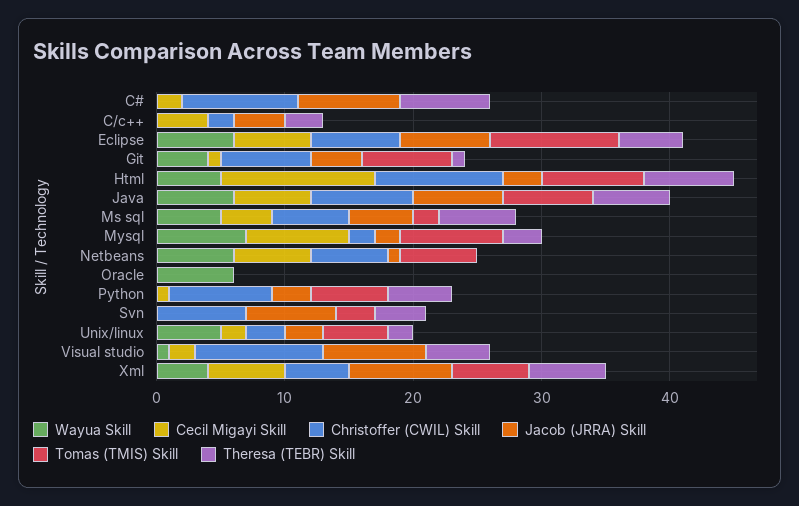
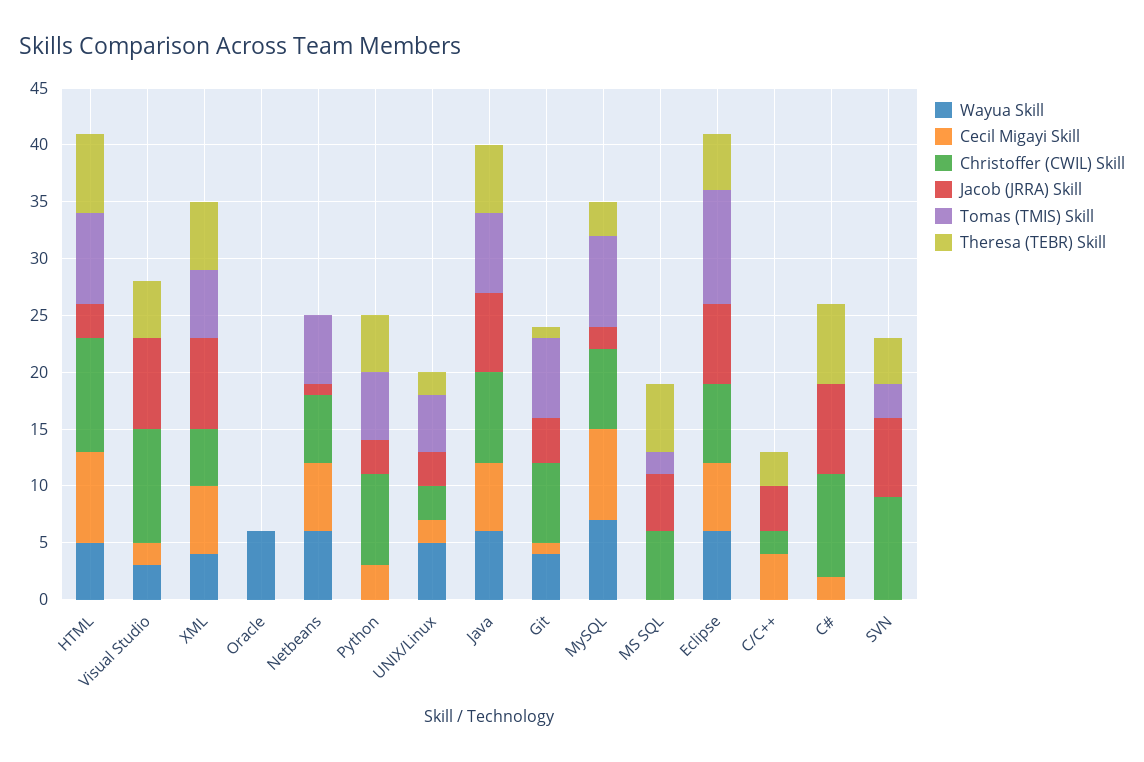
Cecil Migayi Skill, Html: 12 -> 8
Wayua Skill, Ms sql: 5 -> 0
Cecil Migayi Skill, Ms sql: 4 -> 0
Christoffer (CWIL) Skill, Mysql: 2 -> 7
Cecil Migayi Skill, Python: 1 -> 3
Christoffer (CWIL) Skill, Svn: 7 -> 9
Wayua Skill, Visual studio: 1 -> 3

